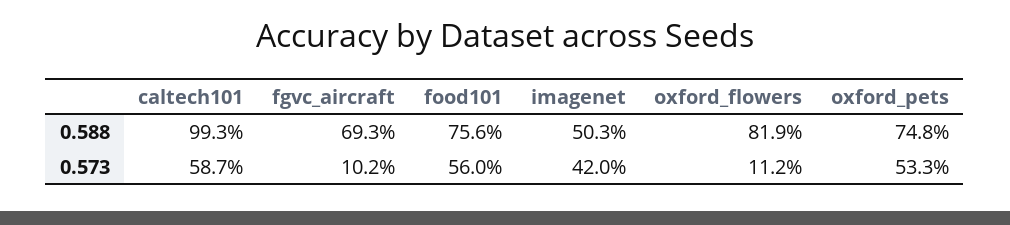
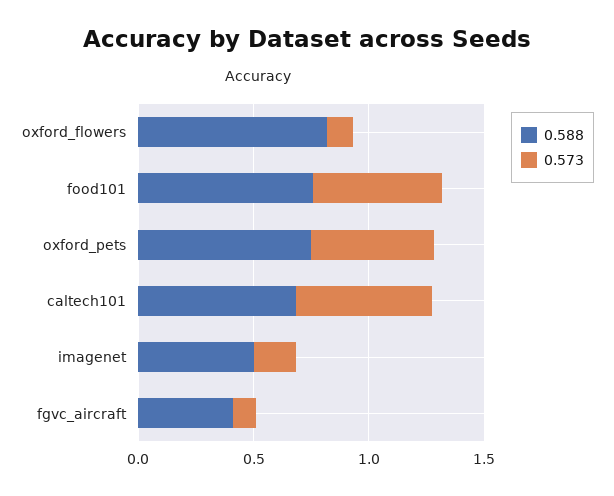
0.588, caltech101: 0.993 -> 0.7
0.588, fgvc_aircraft: 0.693 -> 0.4
0.573, imagenet: 0.42 -> 0.2

